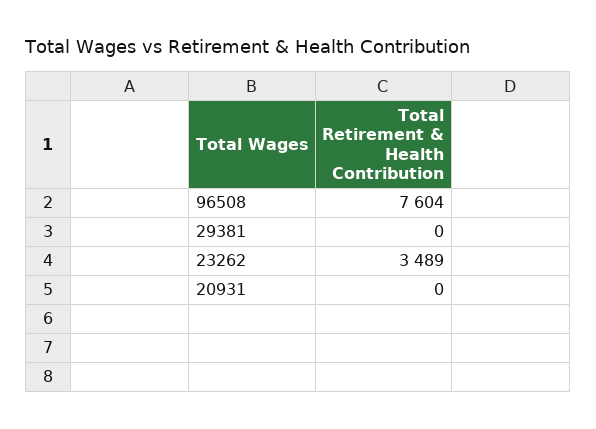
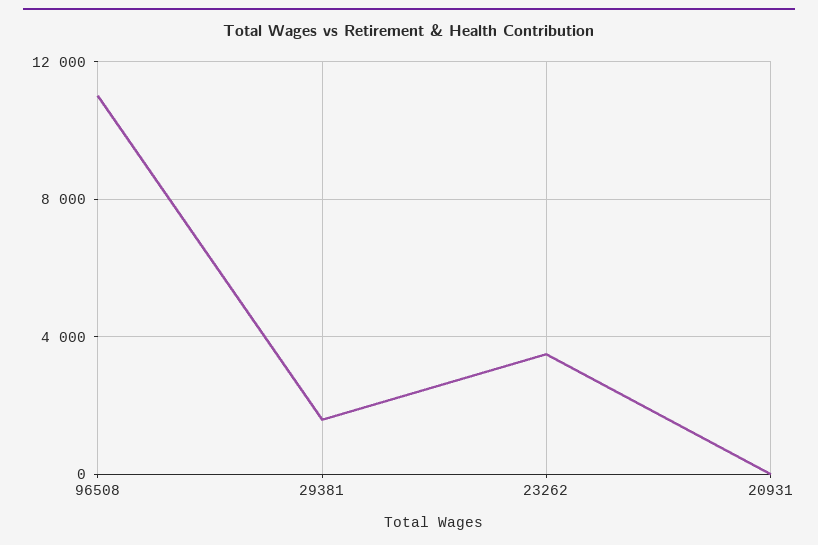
96508: 7604 -> 11000
29381: 0 -> 1500

